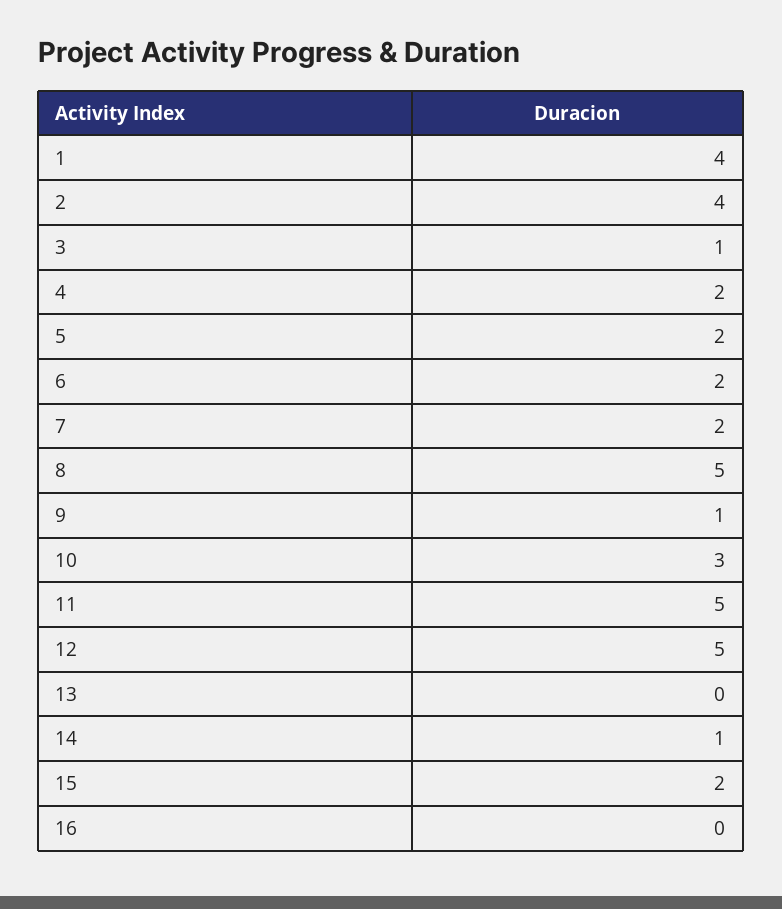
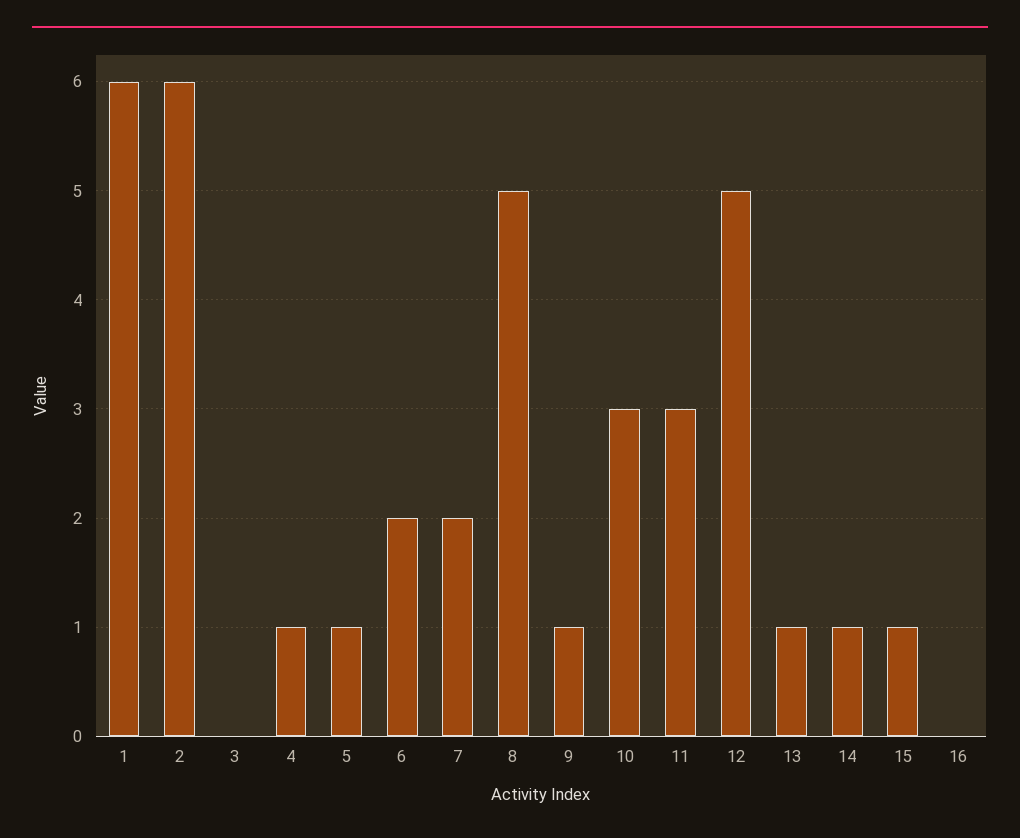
1: 4 -> 6
2: 4 -> 6
3: 1 -> 0
4: 2 -> 1
5: 2 -> 1
11: 5 -> 3
13: 0 -> 1
15: 2 -> 1

